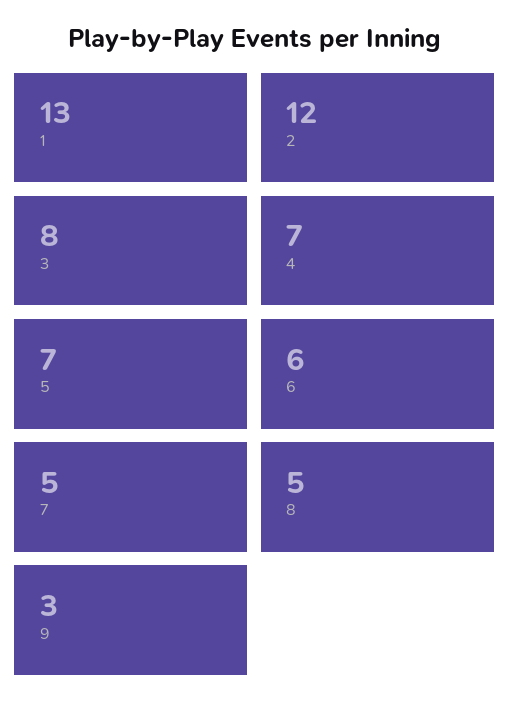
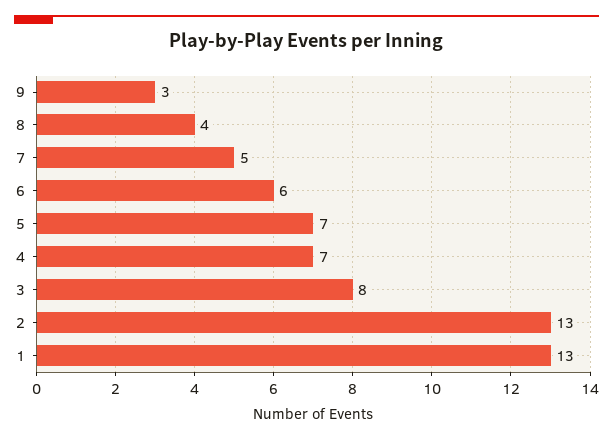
2: 12 -> 13
8: 5 -> 4

